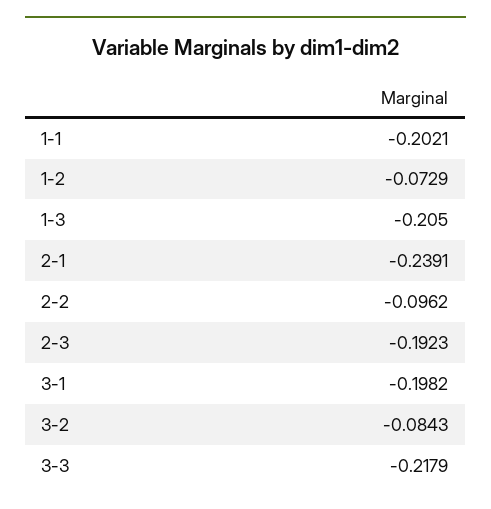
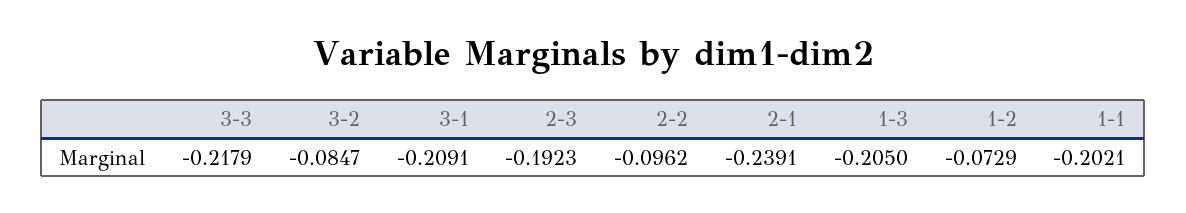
3-1: -0.1982 -> -0.2091
3-2: -0.0843 -> -0.0847

